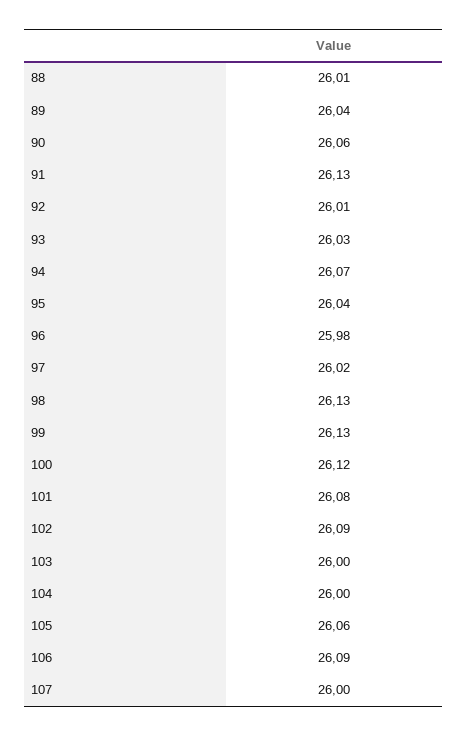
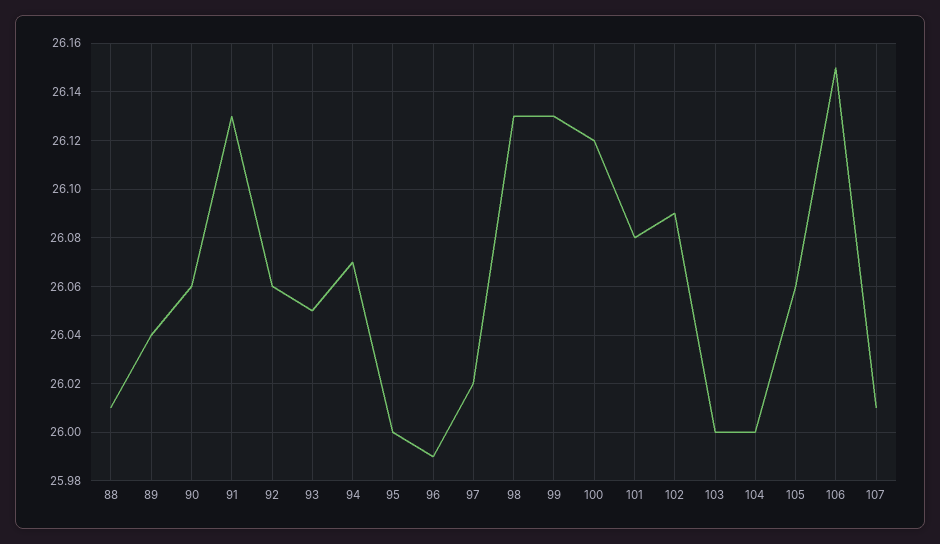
92: 26.01 -> 26.06
93: 26.03 -> 26.05
95: 26.04 -> 26
96: 25.98 -> 25.99
106: 26.09 -> 26.15
107: 26 -> 26.01

